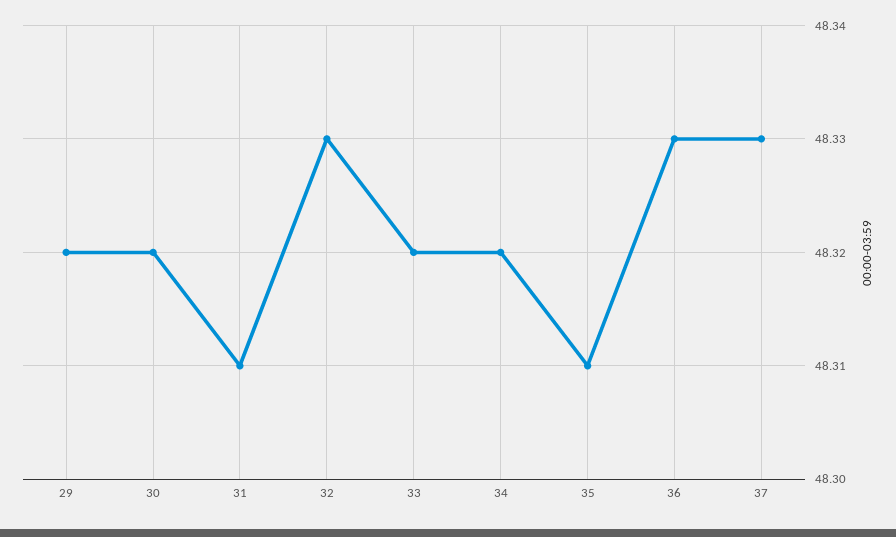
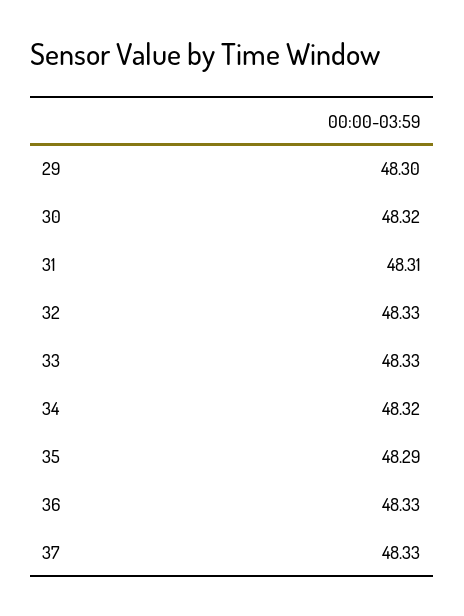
29: 48.32 -> 48.3
33: 48.32 -> 48.33
35: 48.31 -> 48.29

